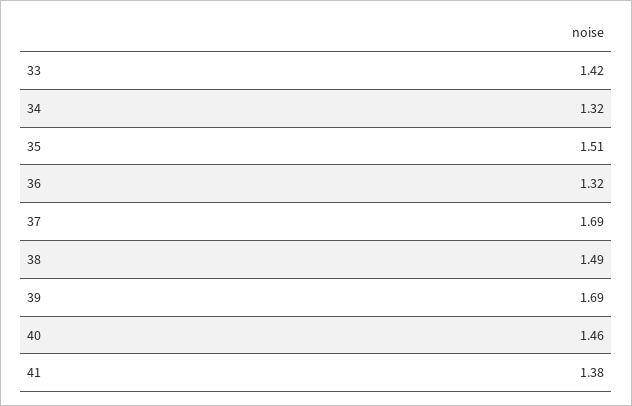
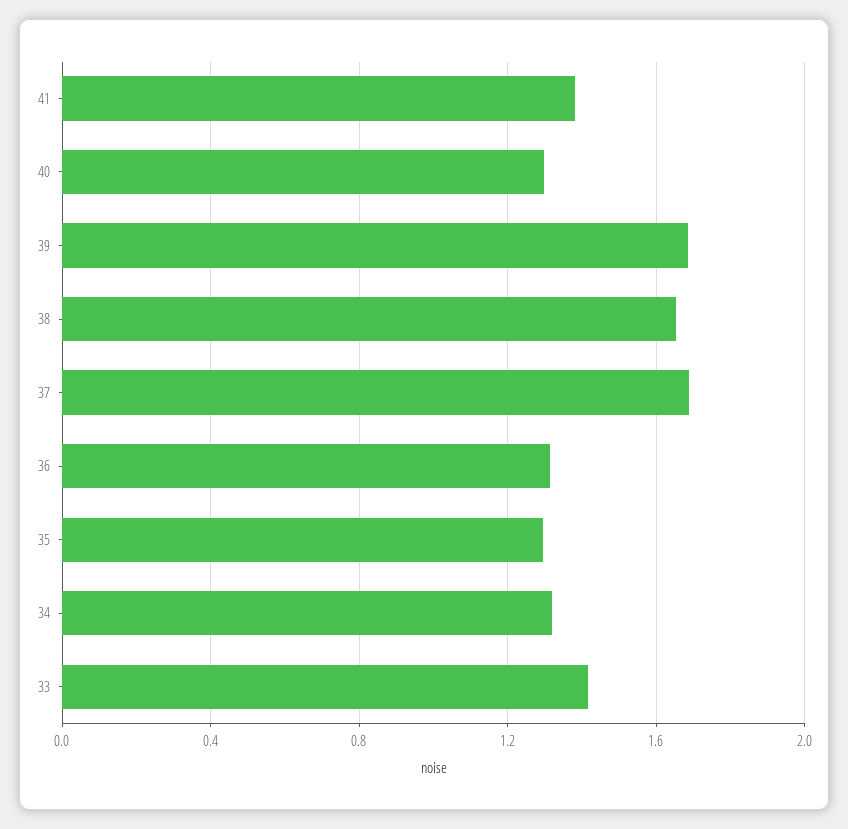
35: 1.51 -> 1.3
38: 1.49 -> 1.65
40: 1.46 -> 1.3

